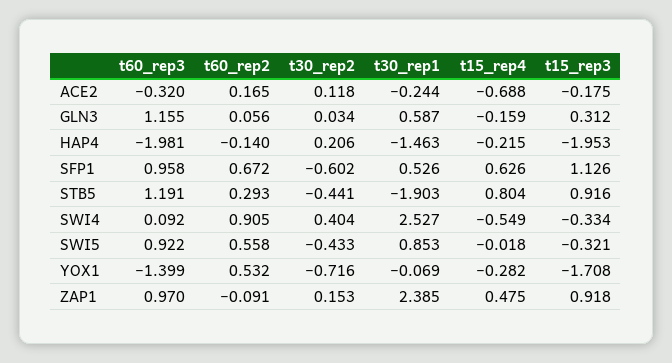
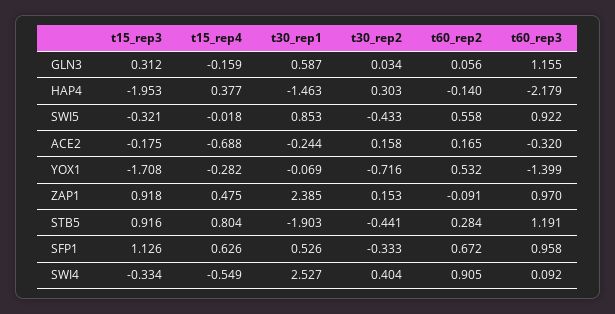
t30_rep2, ACE2: 0.118 -> 0.158
t60_rep3, HAP4: -1.981 -> -2.179
t30_rep2, HAP4: 0.206 -> 0.303
t15_rep4, HAP4: -0.215 -> 0.377
t30_rep2, SFP1: -0.602 -> -0.333
t60_rep2, STB5: 0.293 -> 0.284

